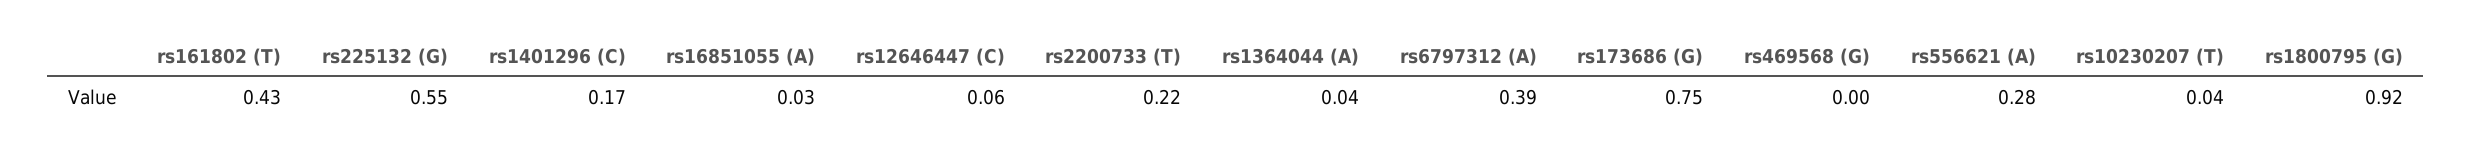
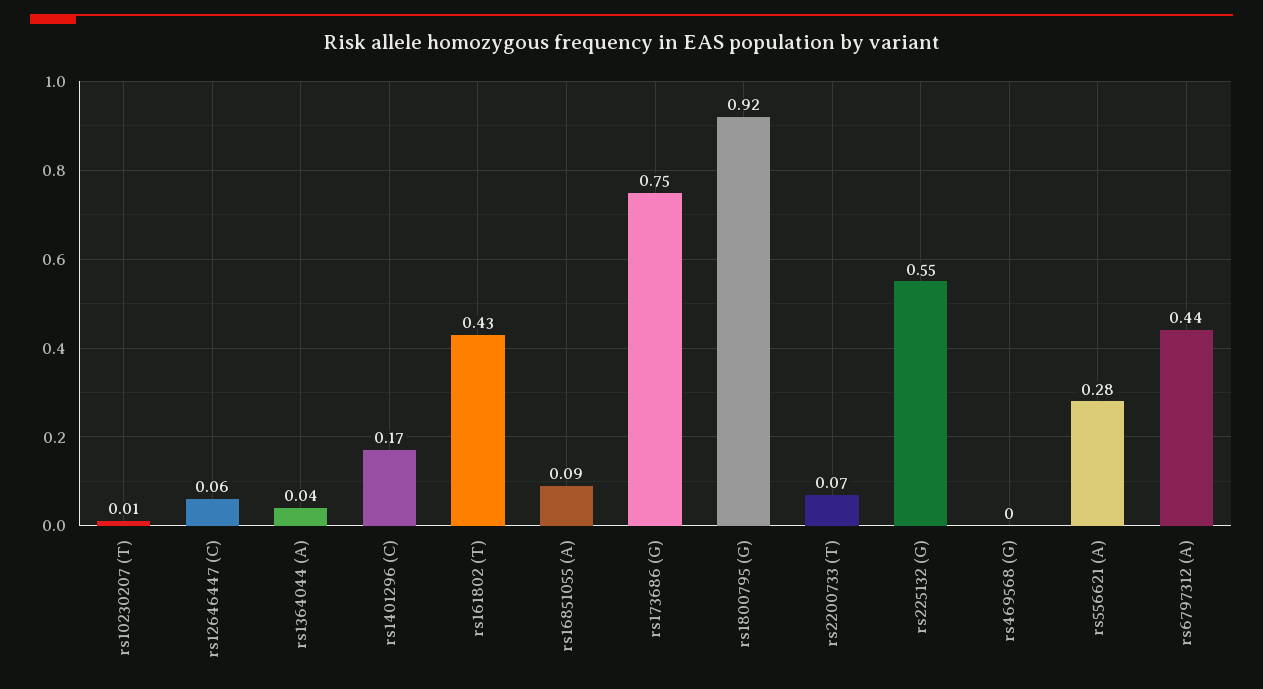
rs16851055 (A): 0.03 -> 0.09
rs2200733 (T): 0.22 -> 0.07
rs6797312 (A): 0.39 -> 0.44
rs10230207 (T): 0.04 -> 0.01

